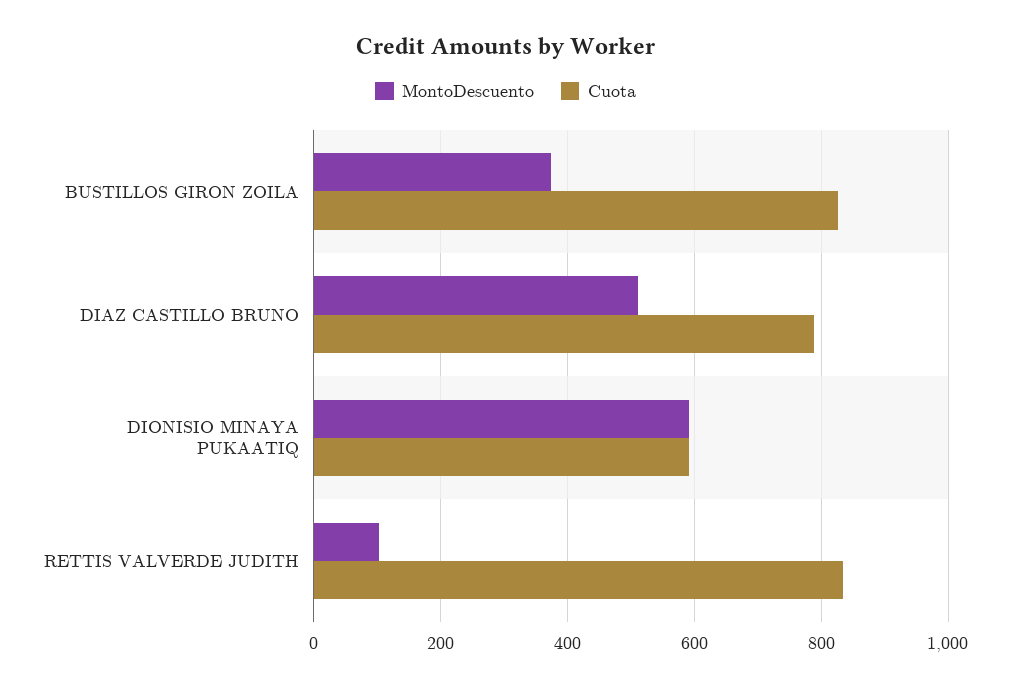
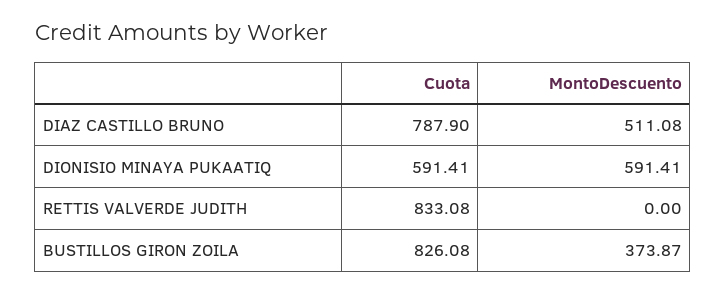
MontoDescuento, RETTIS VALVERDE JUDITH: 100 -> 0

